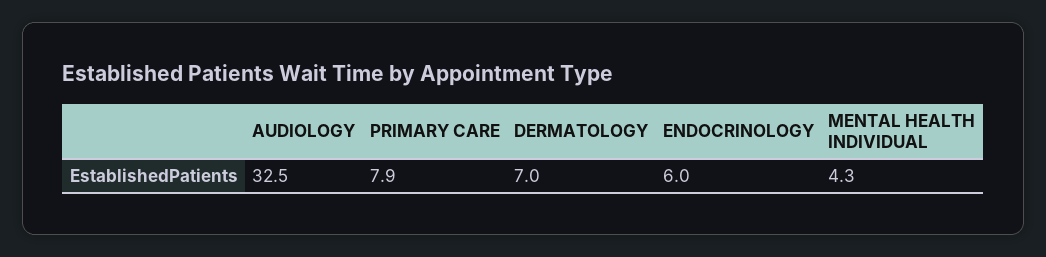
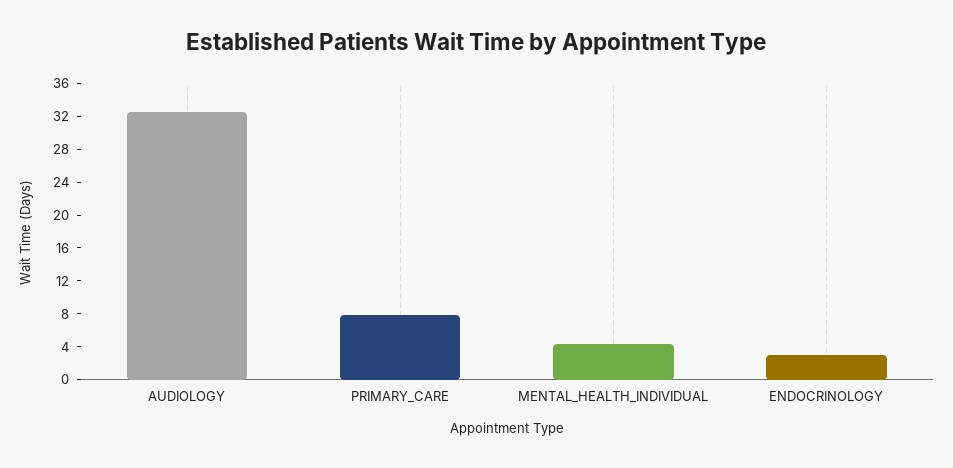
DERMATOLOGY: 7 -> none
ENDOCRINOLOGY: 6 -> 3

